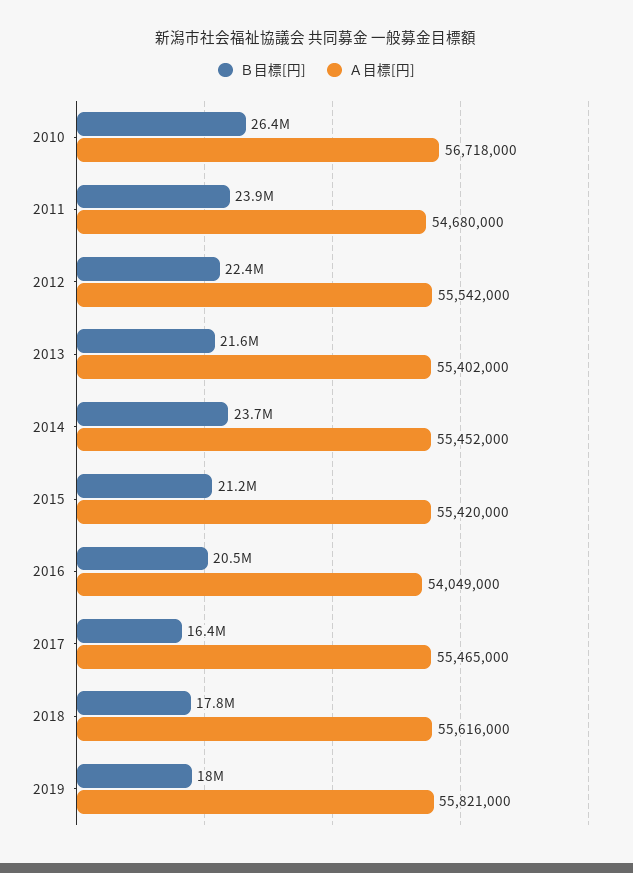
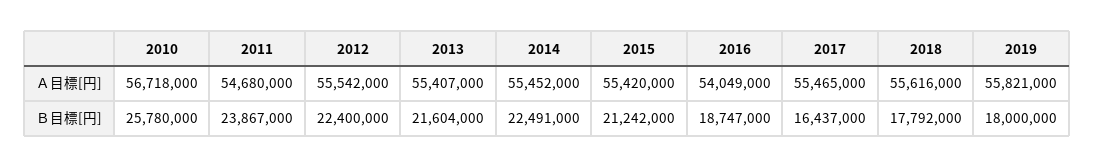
Ｂ目標[円], 2010: 26400000 -> 25780000
Ａ目標[円], 2013: 55402000 -> 55407000
Ｂ目標[円], 2014: 23700000 -> 22491000
Ｂ目標[円], 2016: 20500000 -> 18747000

